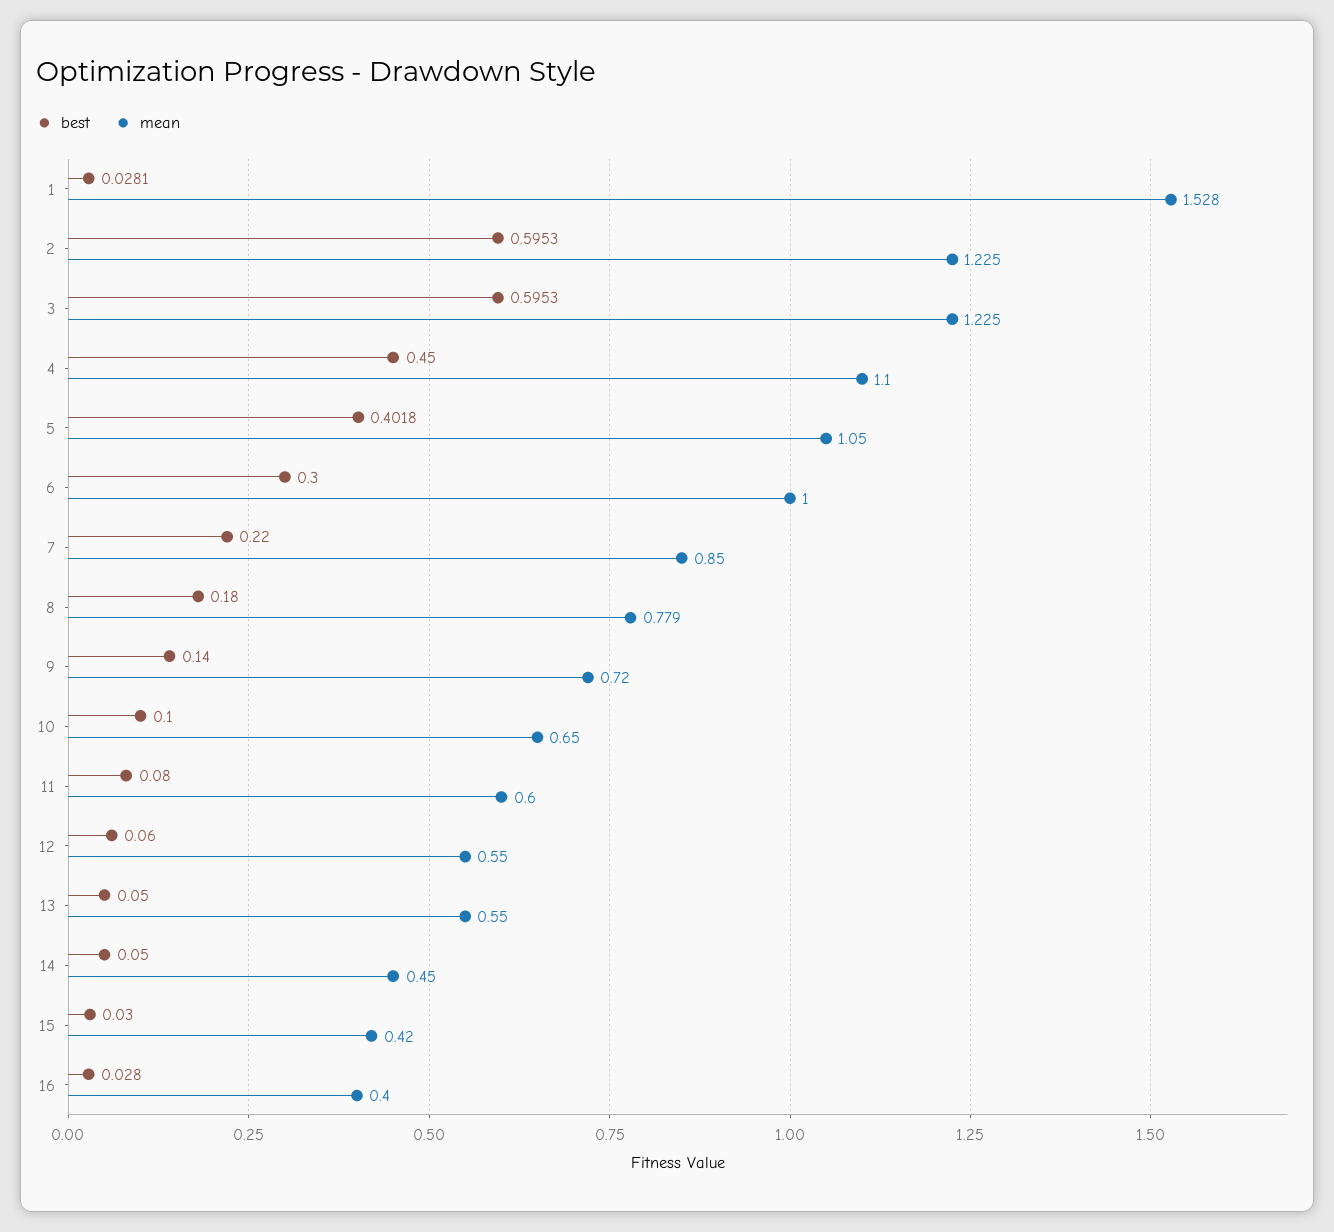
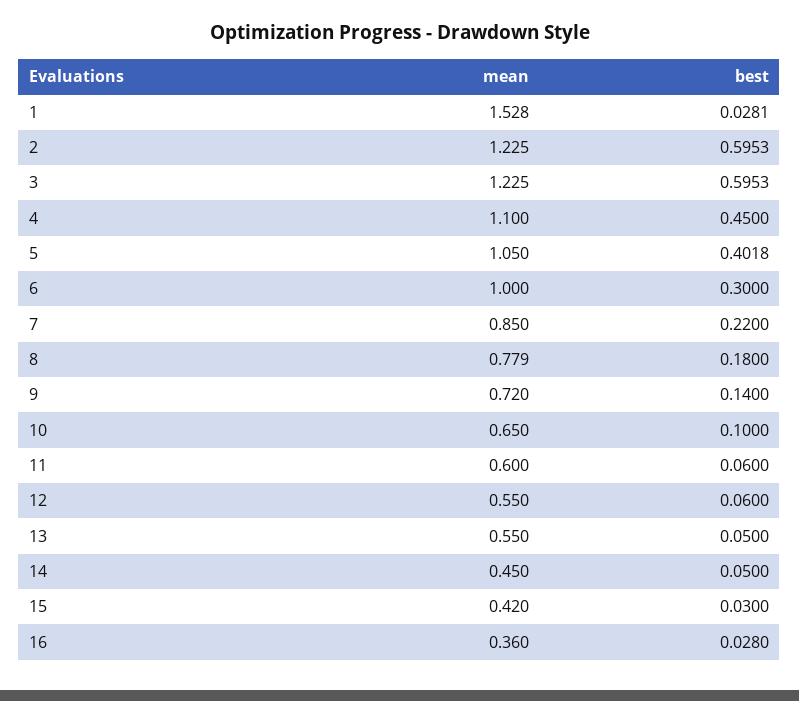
best, 11: 0.08 -> 0.06
mean, 16: 0.4 -> 0.36

